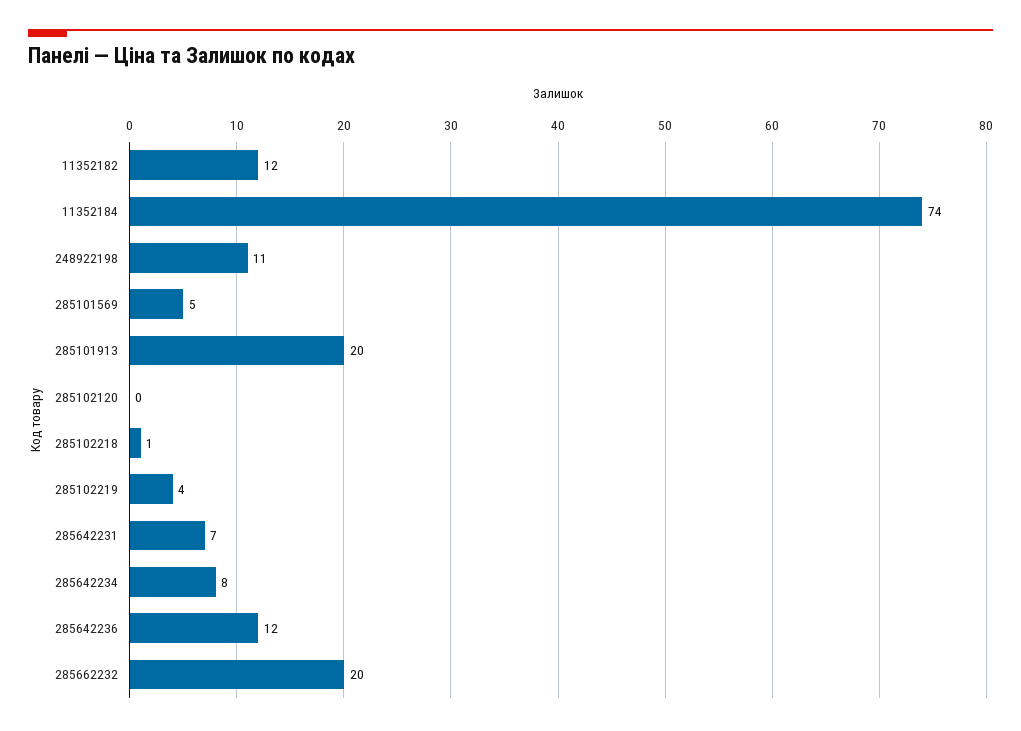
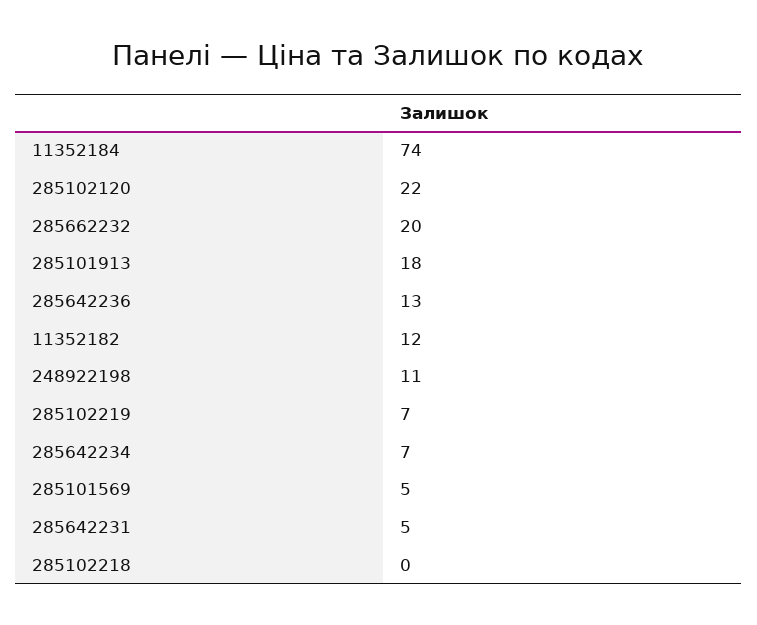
285101913: 20 -> 18
285102120: 0 -> 22
285102218: 1 -> 0
285102219: 4 -> 7
285642231: 7 -> 5
285642234: 8 -> 7
285642236: 12 -> 13

